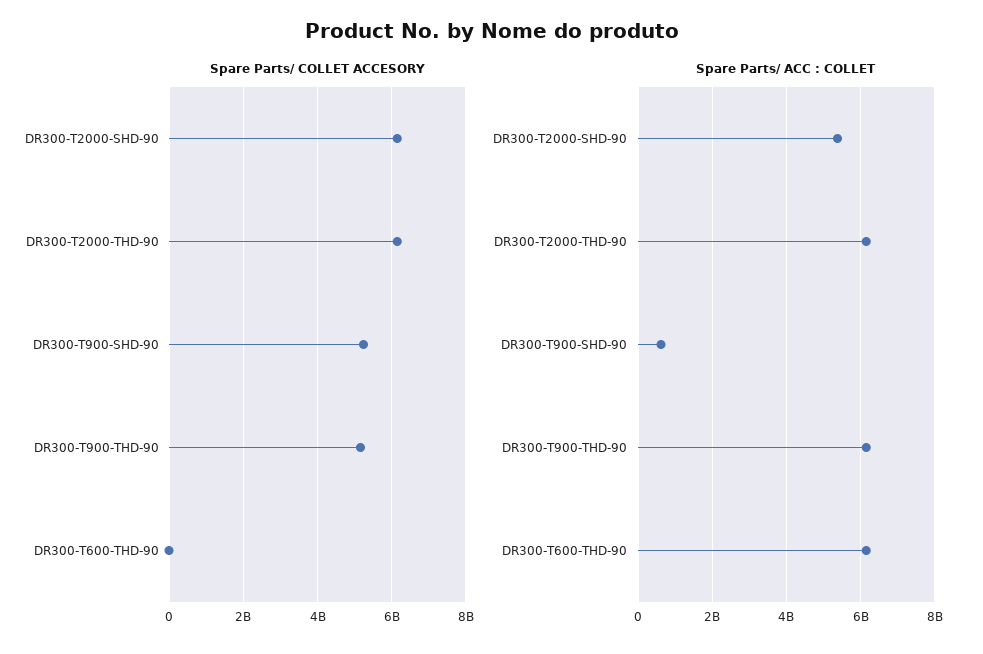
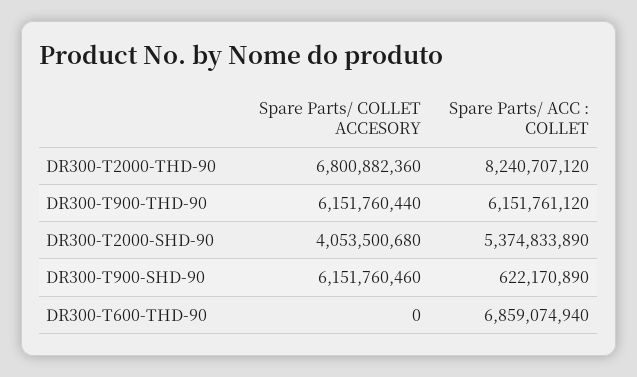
Spare Parts/ COLLET ACCESORY, DR300-T2000-SHD-90: 6200000000 -> 4053500680
Spare Parts/ COLLET ACCESORY, DR300-T2000-THD-90: 6200000000 -> 6800882360
Spare Parts/ COLLET ACCESORY, DR300-T900-SHD-90: 5200000000 -> 6151760460
Spare Parts/ COLLET ACCESORY, DR300-T900-THD-90: 5200000000 -> 6151760440
Spare Parts/ ACC : COLLET, DR300-T2000-THD-90: 6200000000 -> 8240707120
Spare Parts/ ACC : COLLET, DR300-T600-THD-90: 6200000000 -> 6859074940

